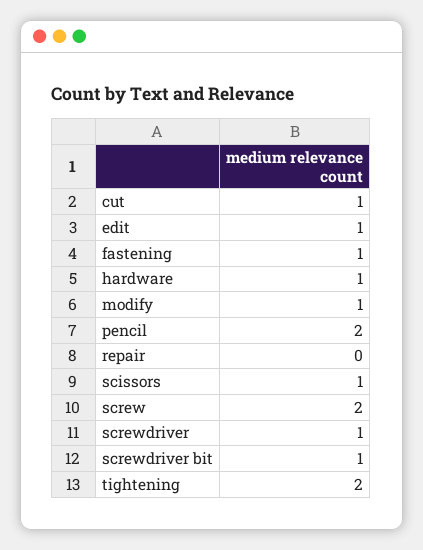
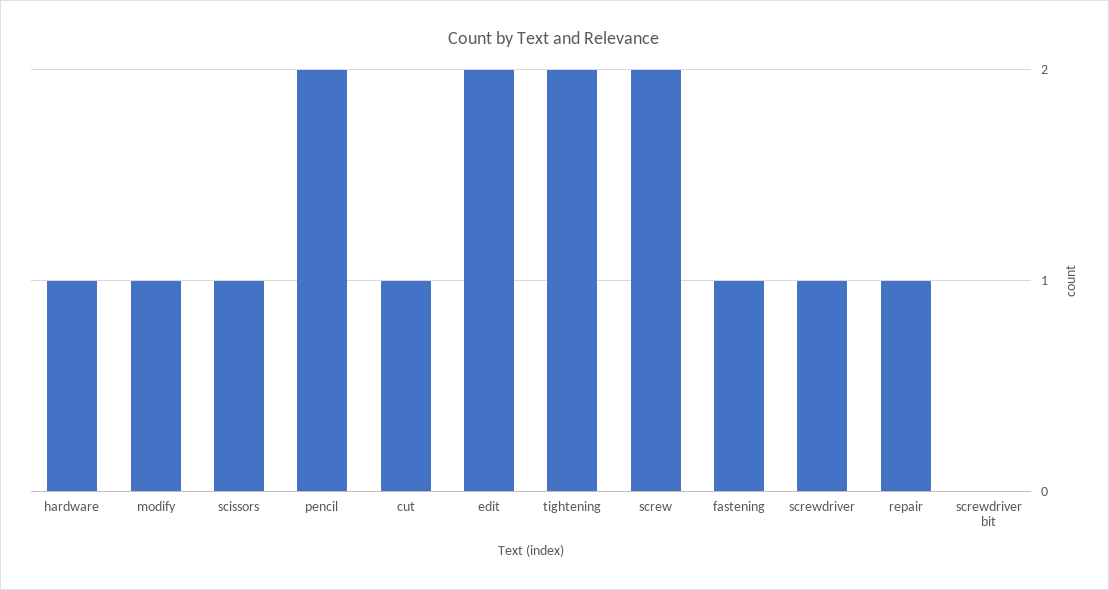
edit: 1 -> 2
repair: 0 -> 1
screwdriver bit: 1 -> 0

